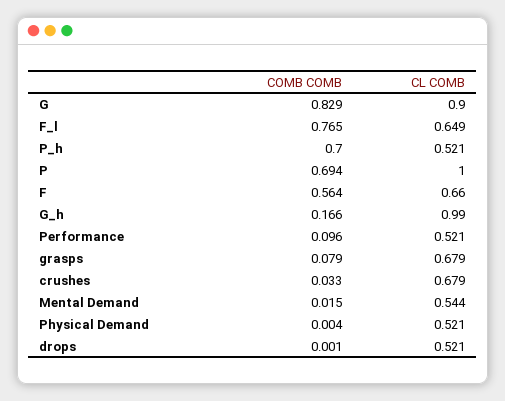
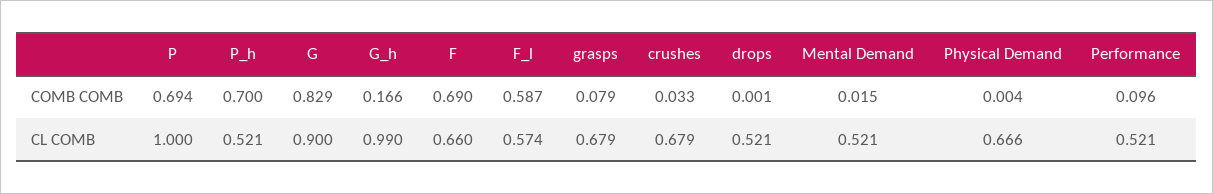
COMB COMB, F_l: 0.765 -> 0.587
CL COMB, F_l: 0.649 -> 0.574
COMB COMB, F: 0.564 -> 0.69
CL COMB, Mental Demand: 0.544 -> 0.521
CL COMB, Physical Demand: 0.521 -> 0.666

